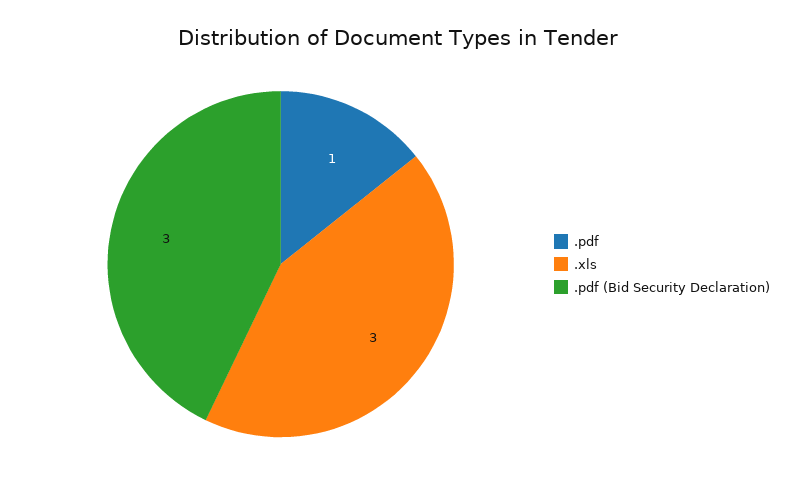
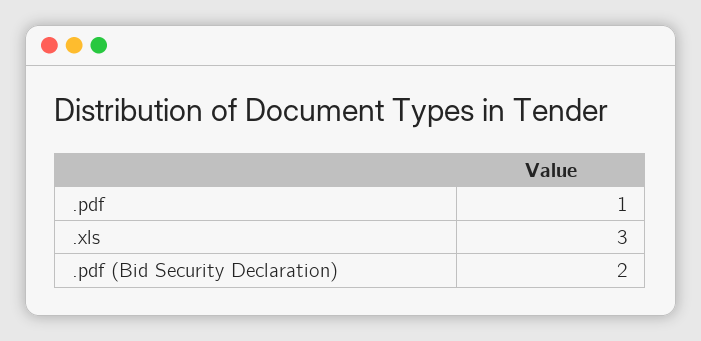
.pdf (Bid Security Declaration): 3 -> 2

